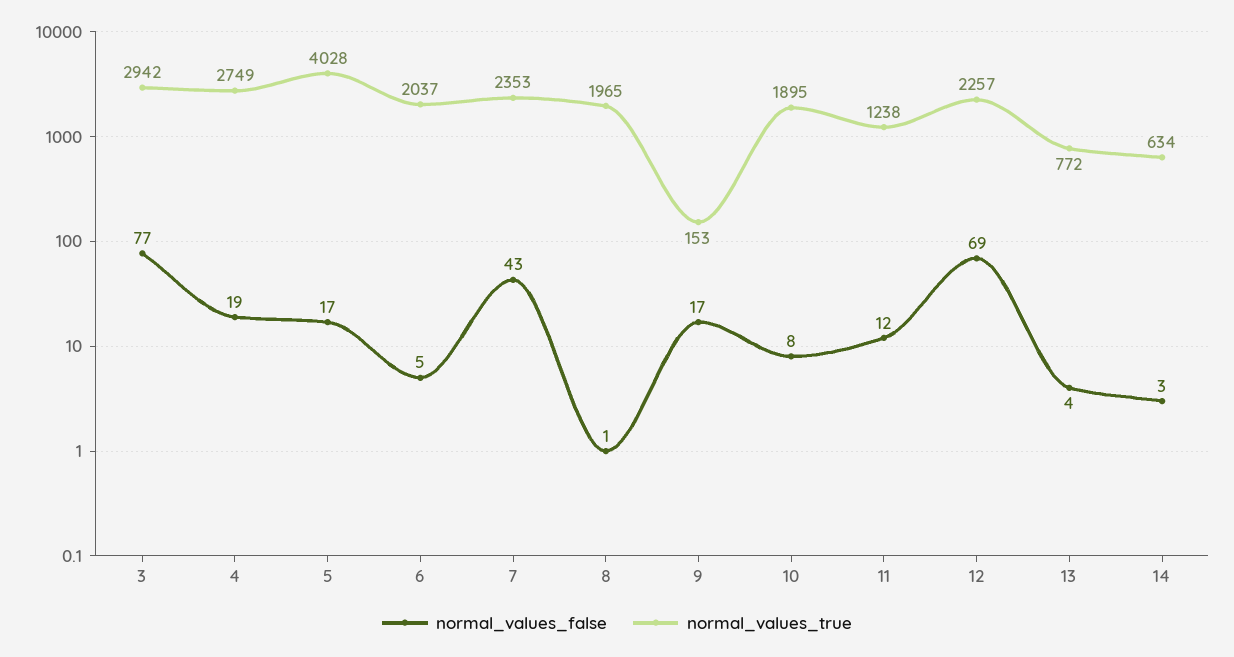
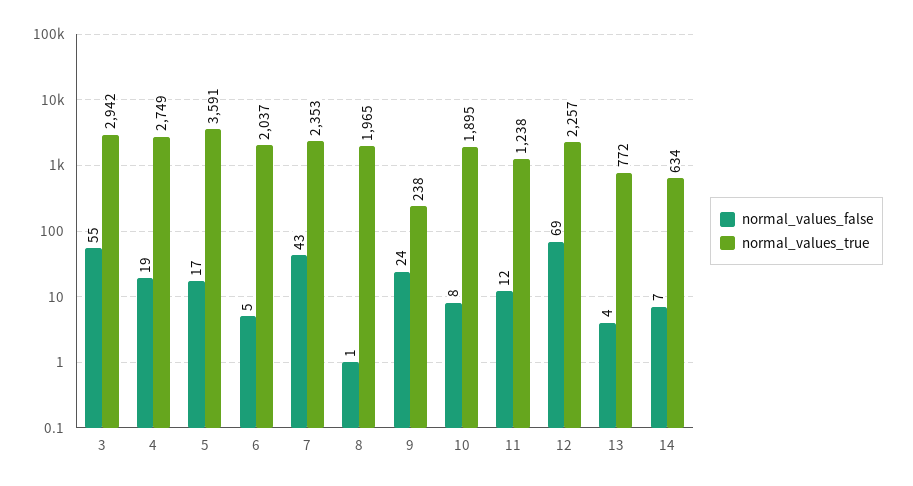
normal_values_false, 3: 77 -> 55
normal_values_true, 5: 4028 -> 3591
normal_values_false, 9: 17 -> 24
normal_values_true, 9: 153 -> 238
normal_values_false, 14: 3 -> 7

